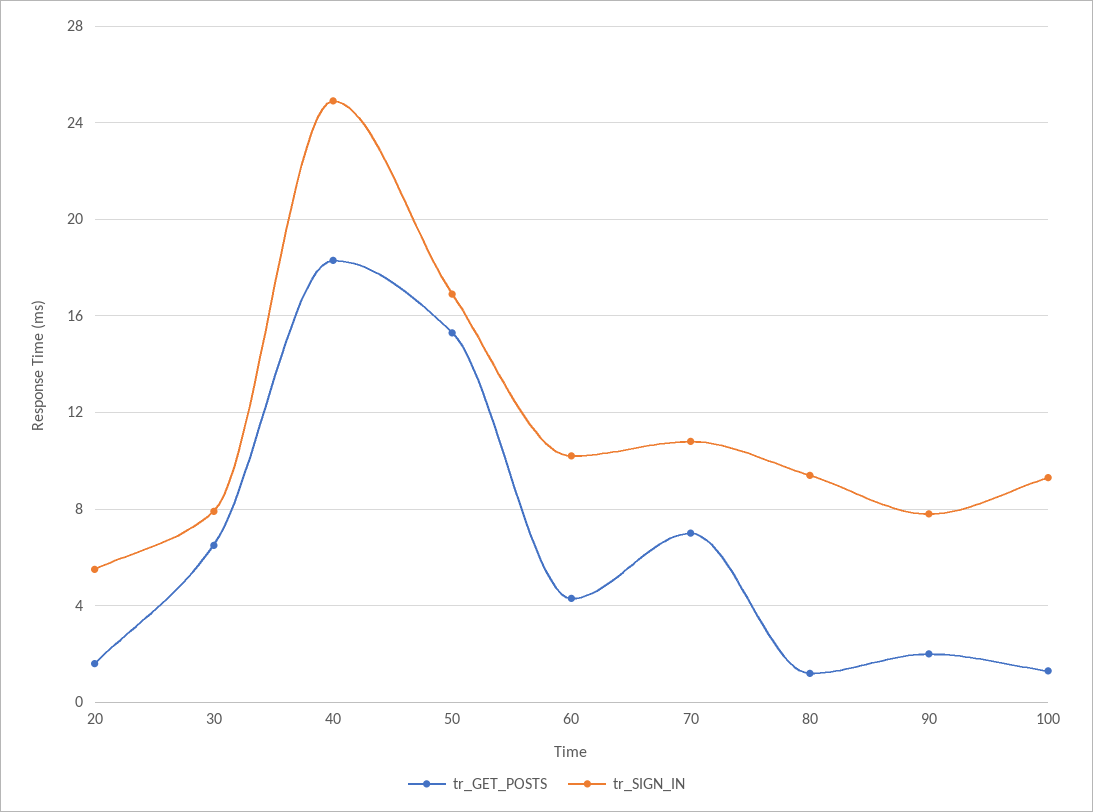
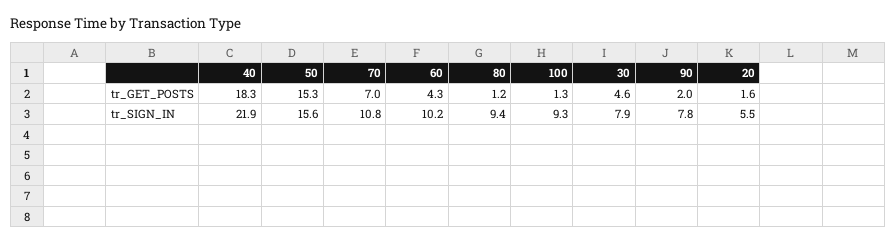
tr_GET_POSTS, 30: 6.5 -> 4.6
tr_SIGN_IN, 40: 25 -> 21.9
tr_SIGN_IN, 50: 17 -> 15.6

